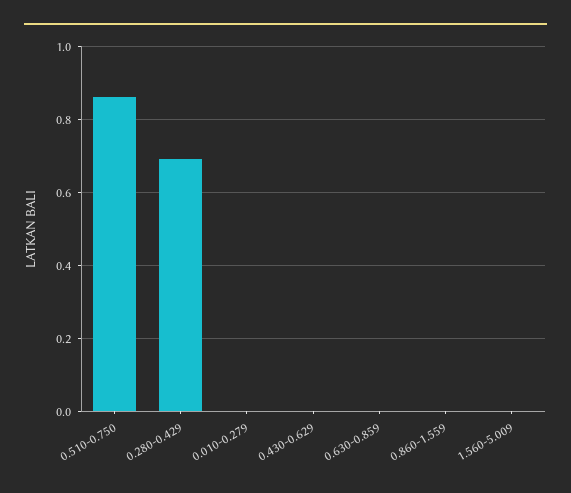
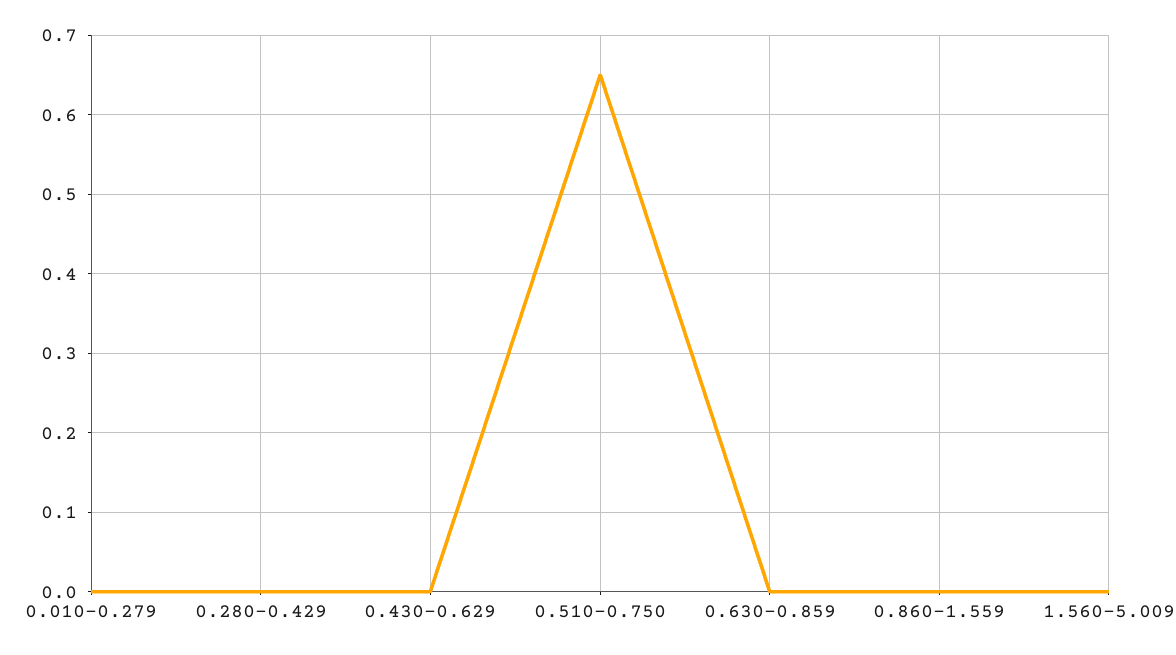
0.510-0.750: 0.85 -> 0.65
0.280-0.429: 0.7 -> 0

